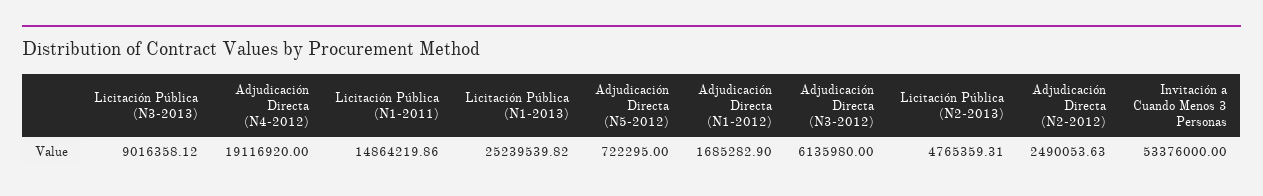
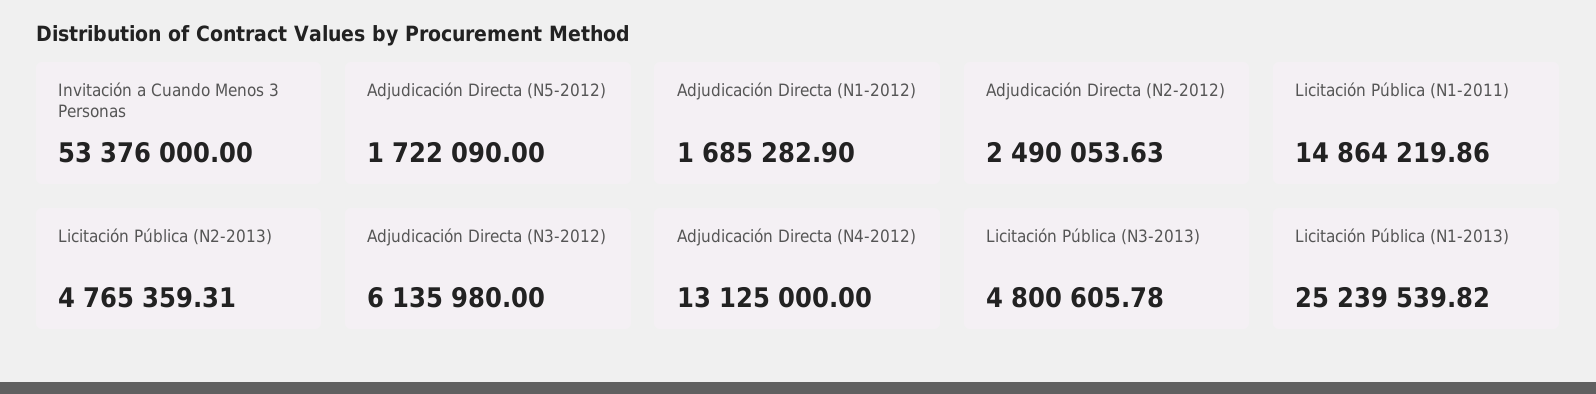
Licitación Pública (N3-2013): 9016358.12 -> 4800605.78
Adjudicación Directa (N4-2012): 19116920 -> 13125000
Adjudicación Directa (N5-2012): 722295 -> 1722090

